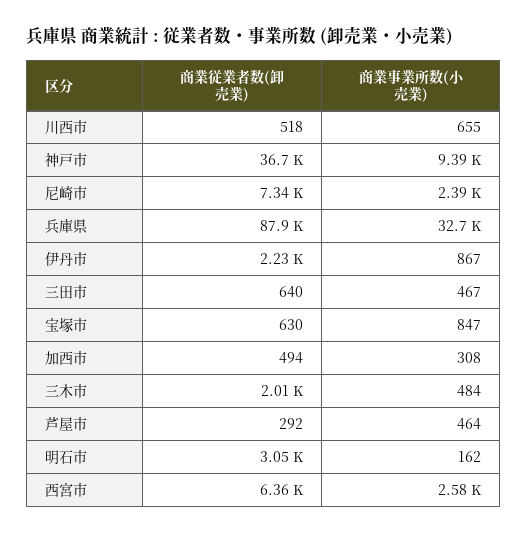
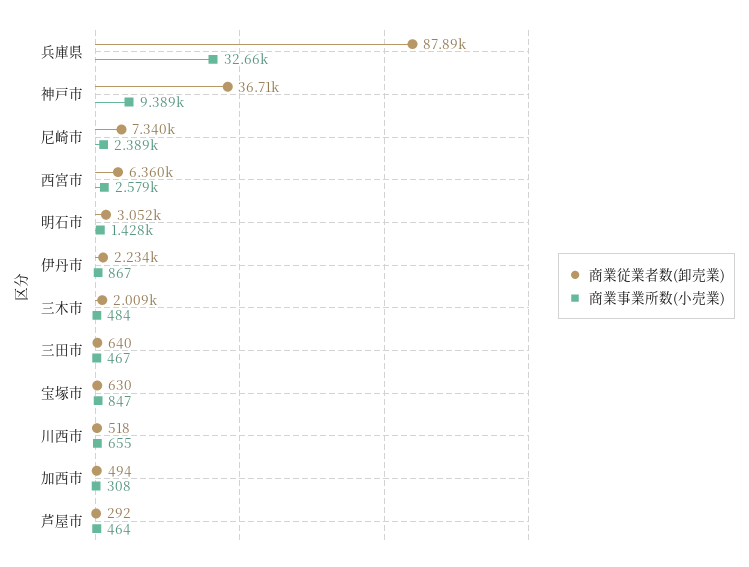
商業事業所数(小売業), 明石市: 162 -> 1428

